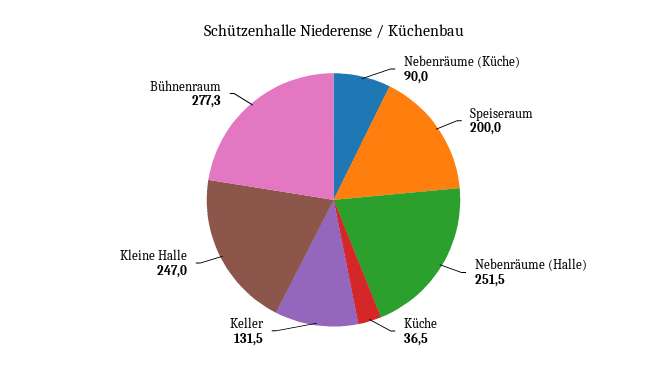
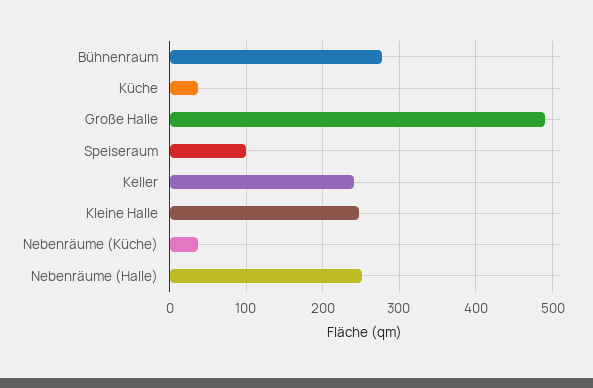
Nebenräume (Küche): 90 -> 40
Speiseraum: 200 -> 100
Keller: 131.5 -> 240
Große Halle: none -> 490

